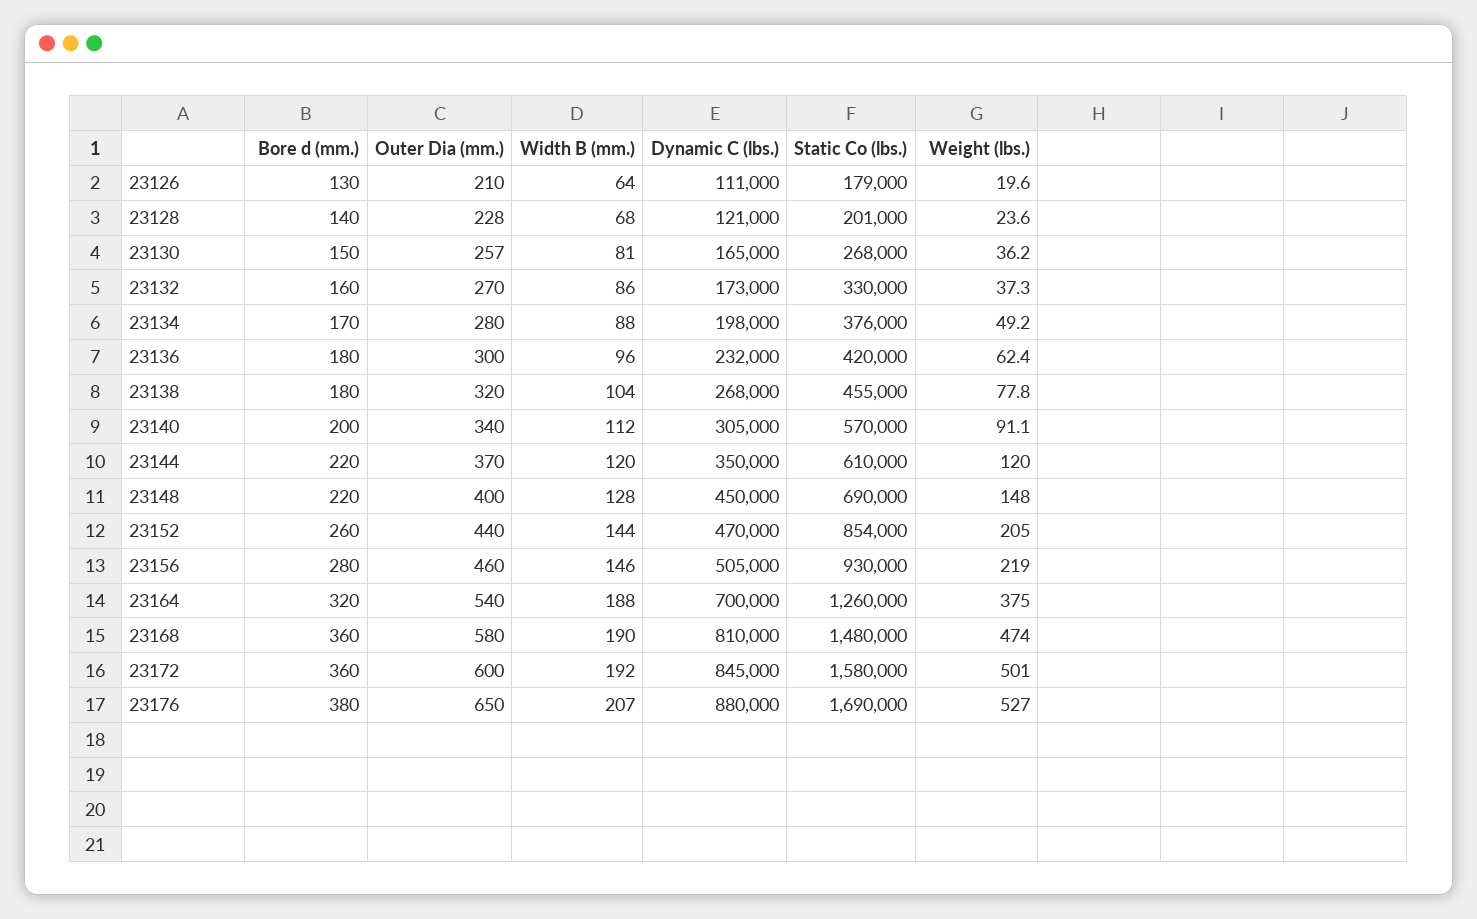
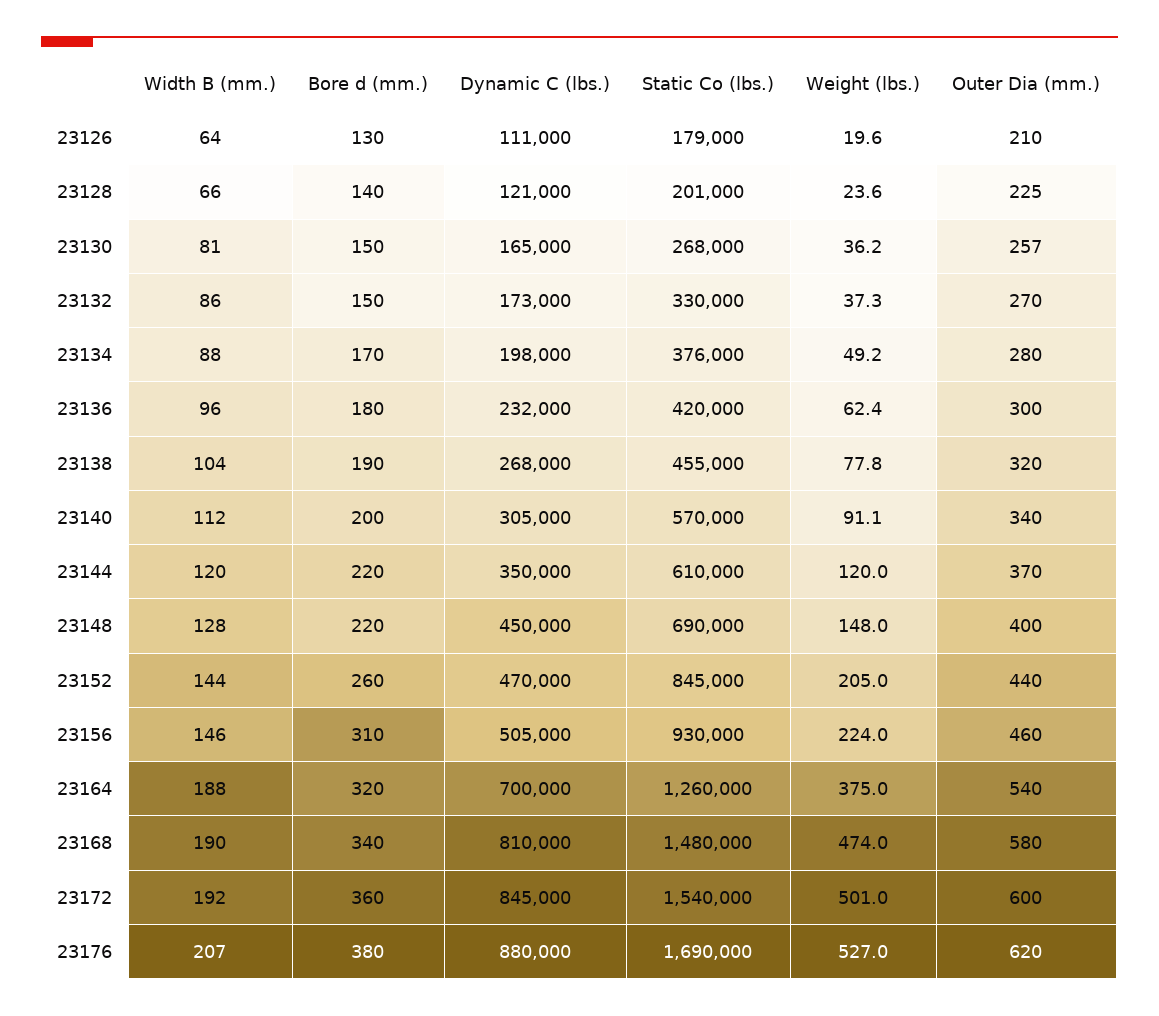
Outer Dia (mm.), 23128: 228 -> 225
Width B (mm.), 23128: 68 -> 66
Bore d (mm.), 23132: 160 -> 150
Bore d (mm.), 23138: 180 -> 190
Static Co (lbs.), 23152: 854000 -> 845000
Bore d (mm.), 23156: 280 -> 310
Weight (lbs.), 23156: 219 -> 224
Bore d (mm.), 23168: 360 -> 340
Static Co (lbs.), 23172: 1580000 -> 1540000
Outer Dia (mm.), 23176: 650 -> 620

